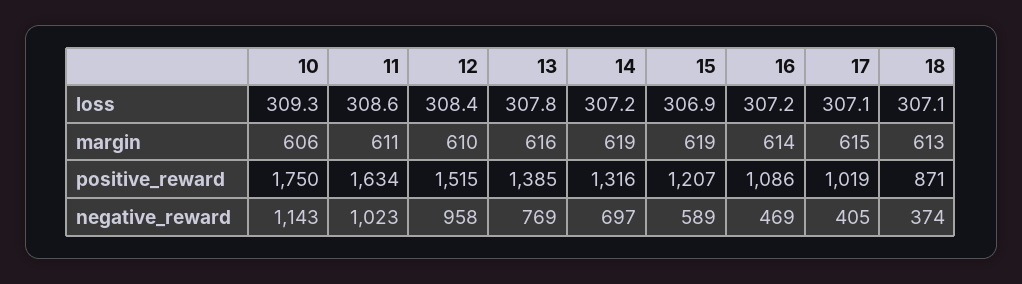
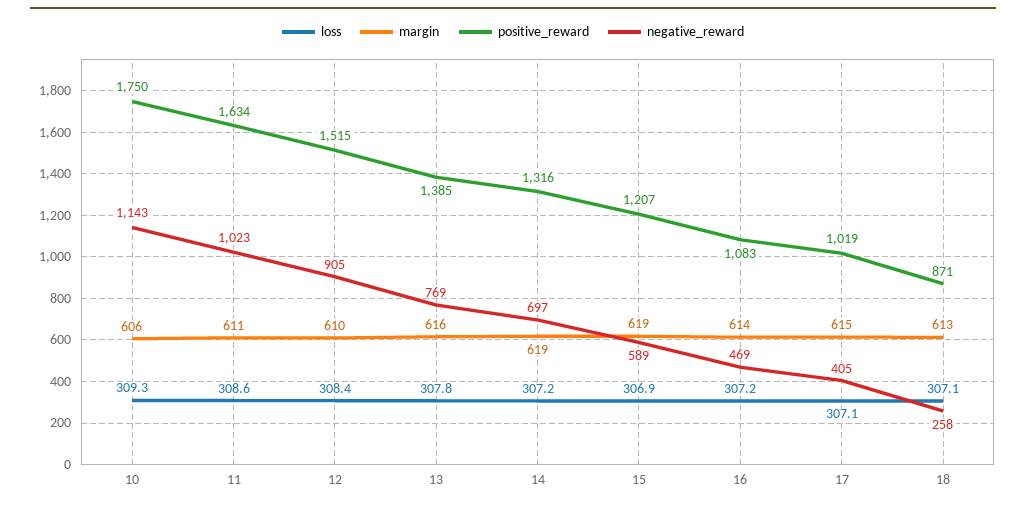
positive_reward, 16: 1086 -> 1083
negative_reward, 12: 958 -> 905
negative_reward, 18: 374 -> 258

